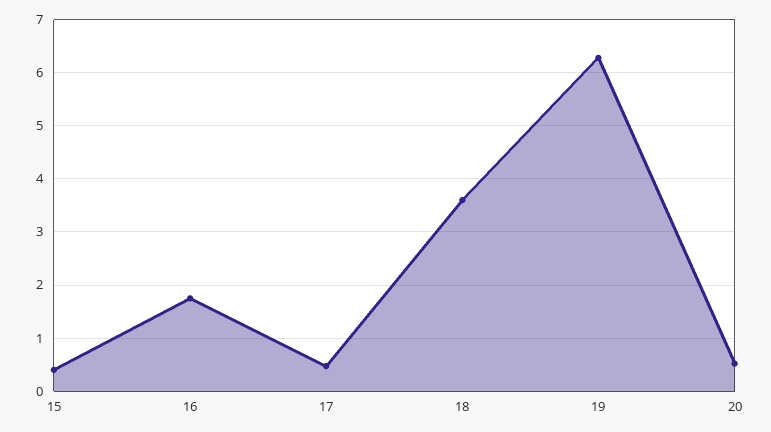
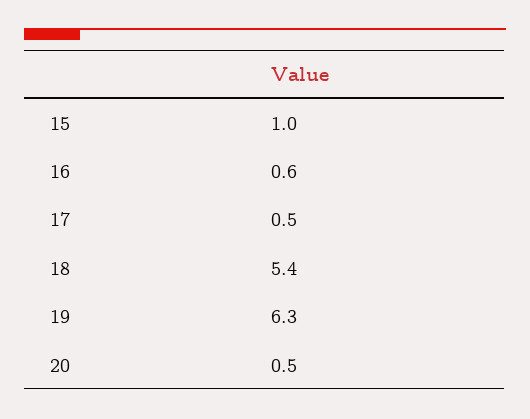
15: 0.4 -> 1
16: 1.8 -> 0.6
18: 3.6 -> 5.4

